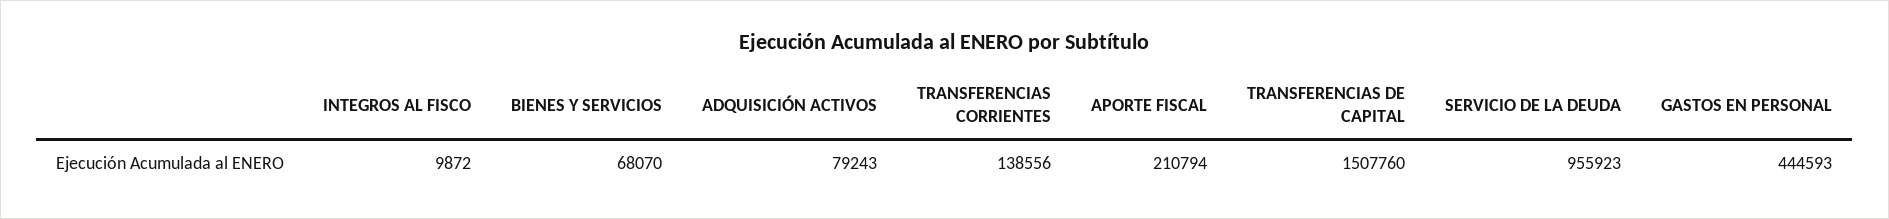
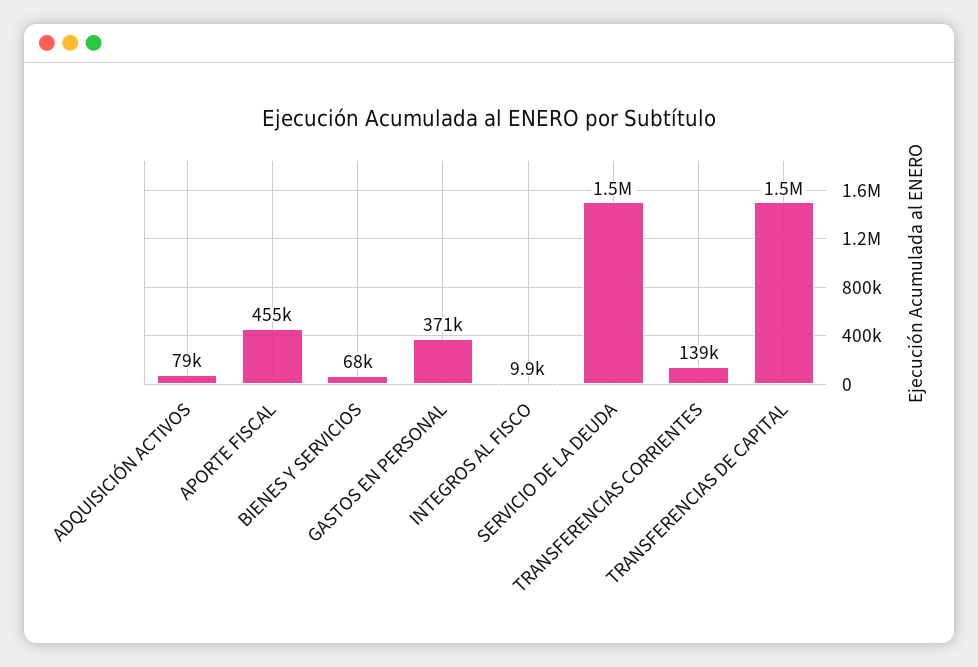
APORTE FISCAL: 210794 -> 455000
SERVICIO DE LA DEUDA: 955923 -> 1500000
GASTOS EN PERSONAL: 444593 -> 371000

